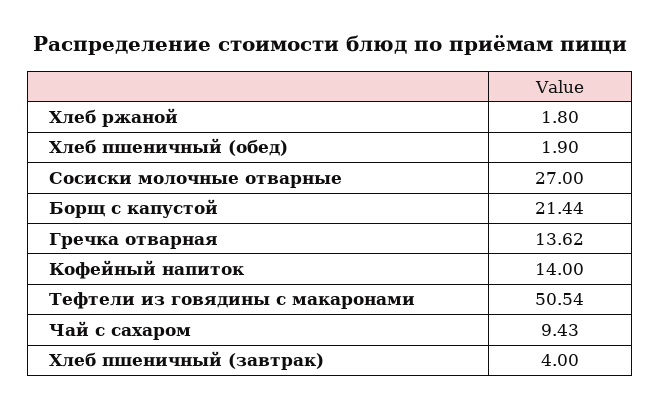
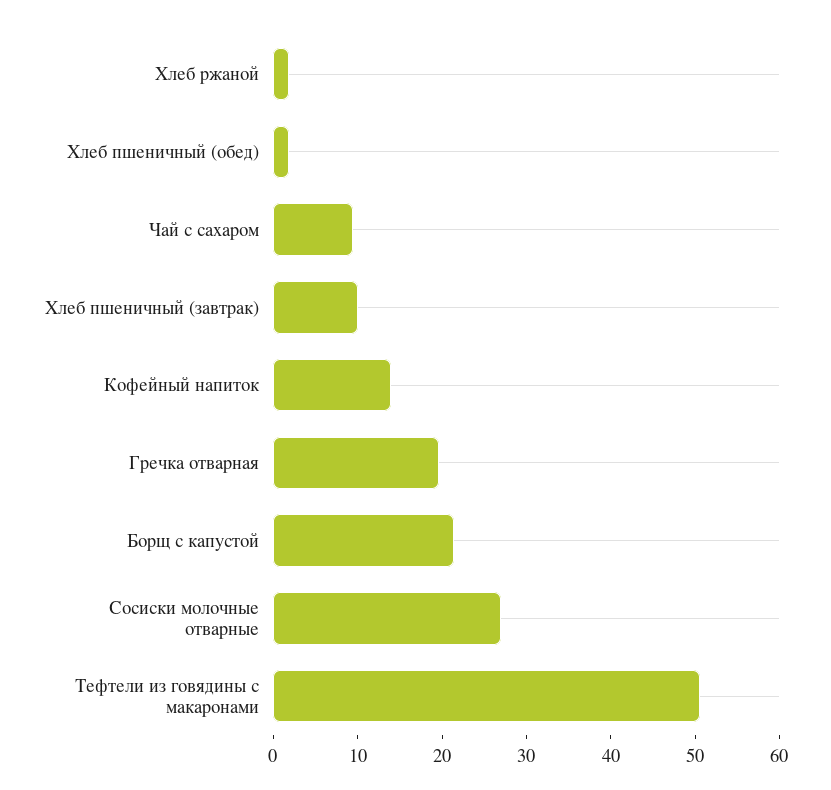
Гречка отварная: 13.62 -> 20
Хлеб пшеничный (завтрак): 4 -> 10

